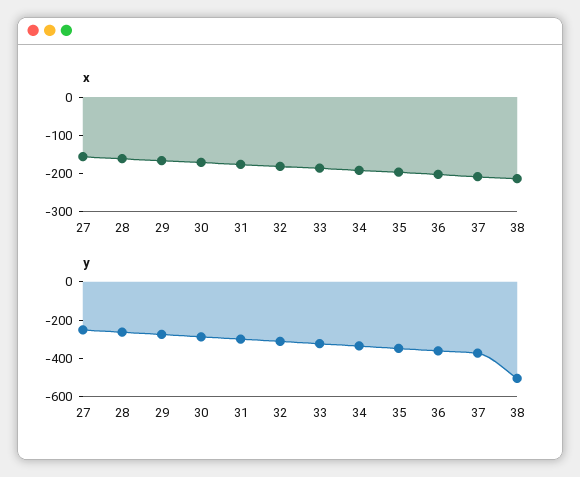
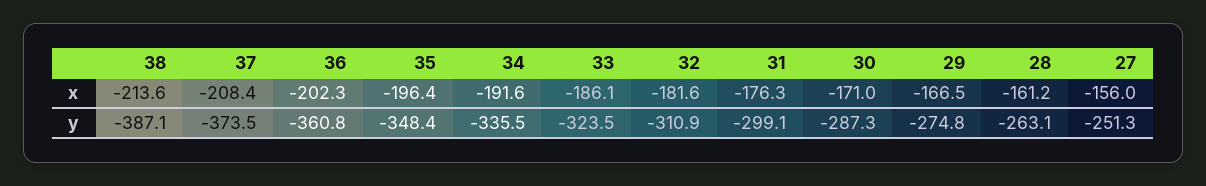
y, 38: -500 -> -387.1

